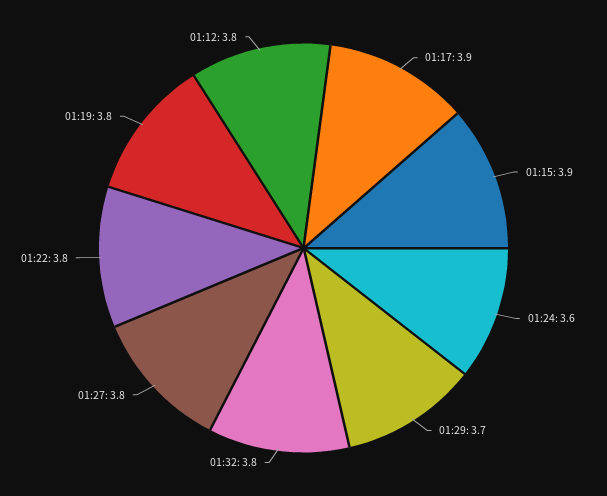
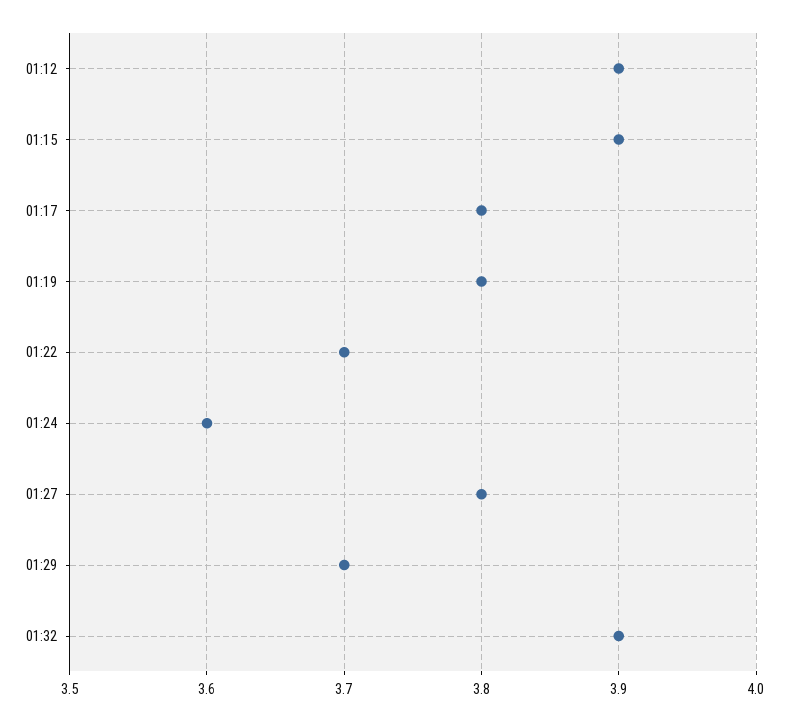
01:17: 3.9 -> 3.8
01:32: 3.8 -> 3.9
01:22: 3.8 -> 3.7
01:12: 3.8 -> 3.9

